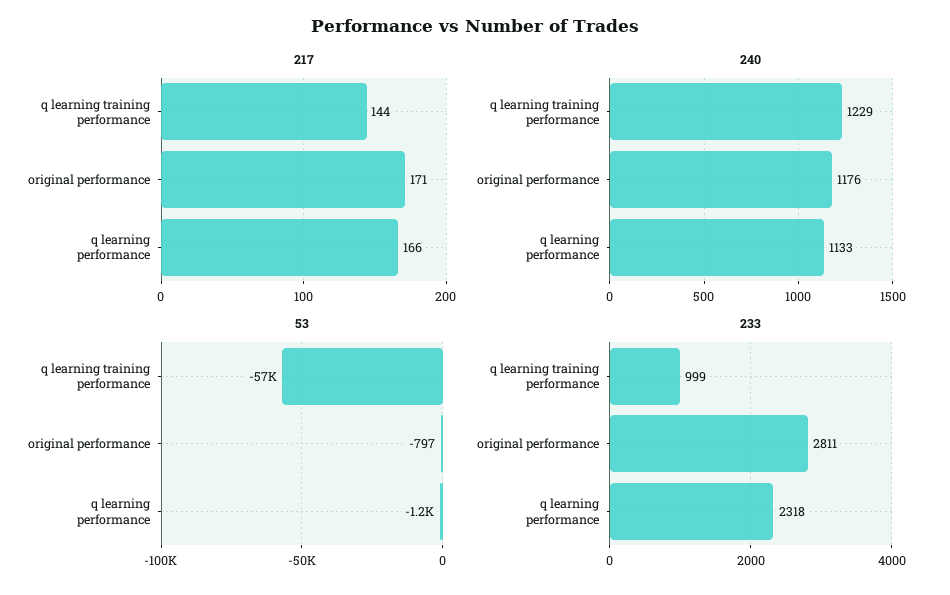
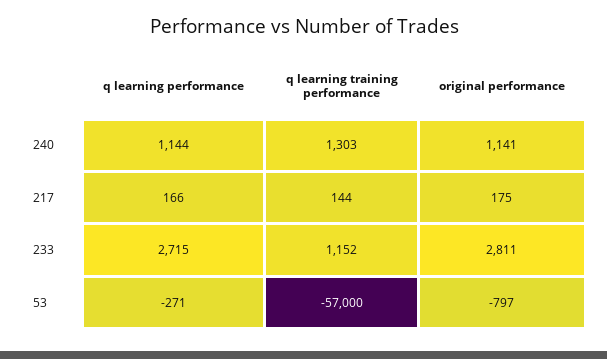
217, original performance: 171 -> 175
240, q learning training performance: 1229 -> 1303
240, original performance: 1176 -> 1141
240, q learning performance: 1133 -> 1144
53, q learning performance: -1200 -> -271
233, q learning training performance: 999 -> 1152
233, q learning performance: 2318 -> 2715

